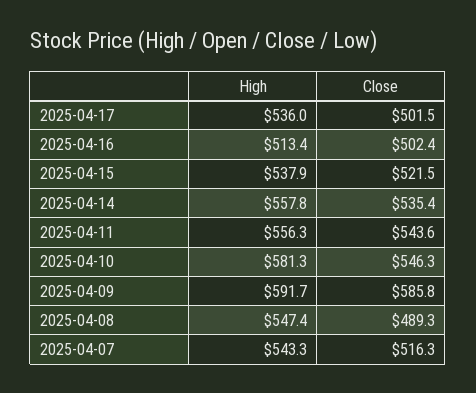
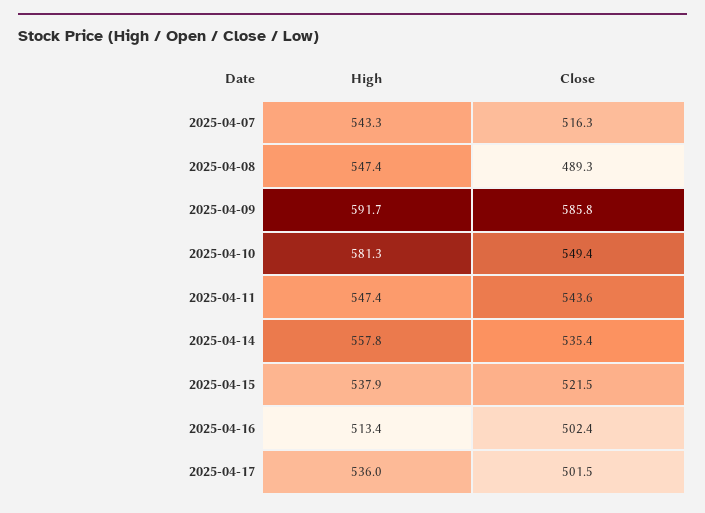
High, 2025-04-11: 556.3 -> 547.4
Close, 2025-04-10: 546.3 -> 549.4

